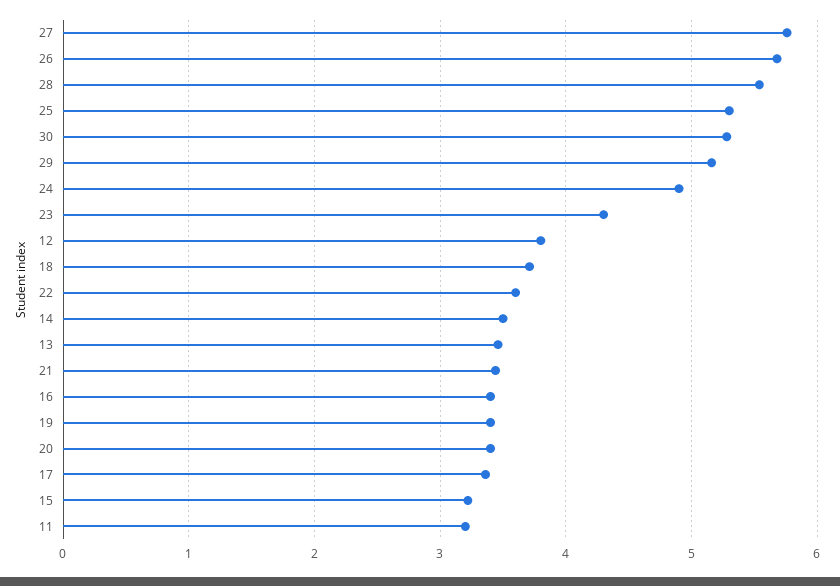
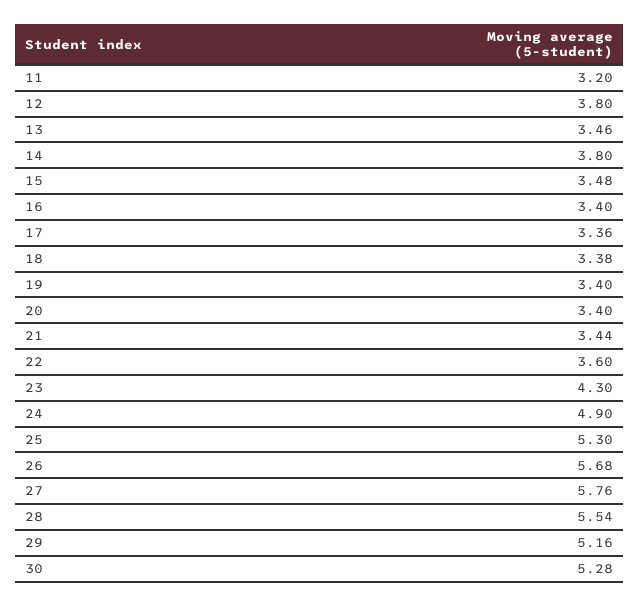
18: 3.7 -> 3.38
14: 3.5 -> 3.8
15: 3.2 -> 3.48

